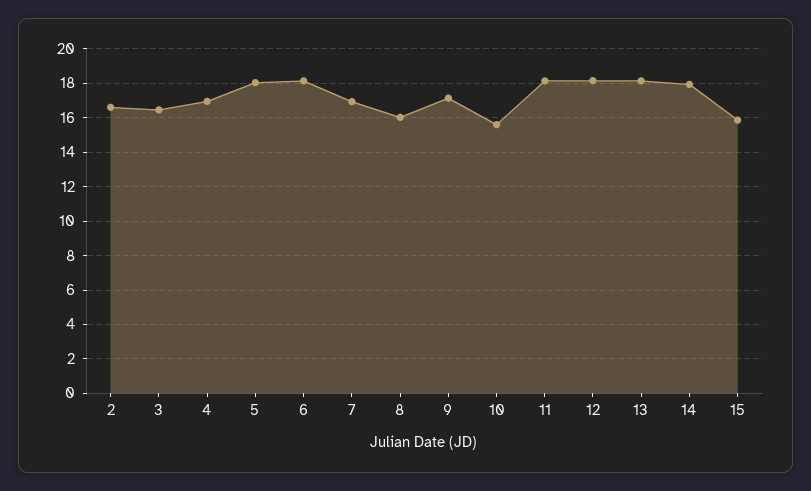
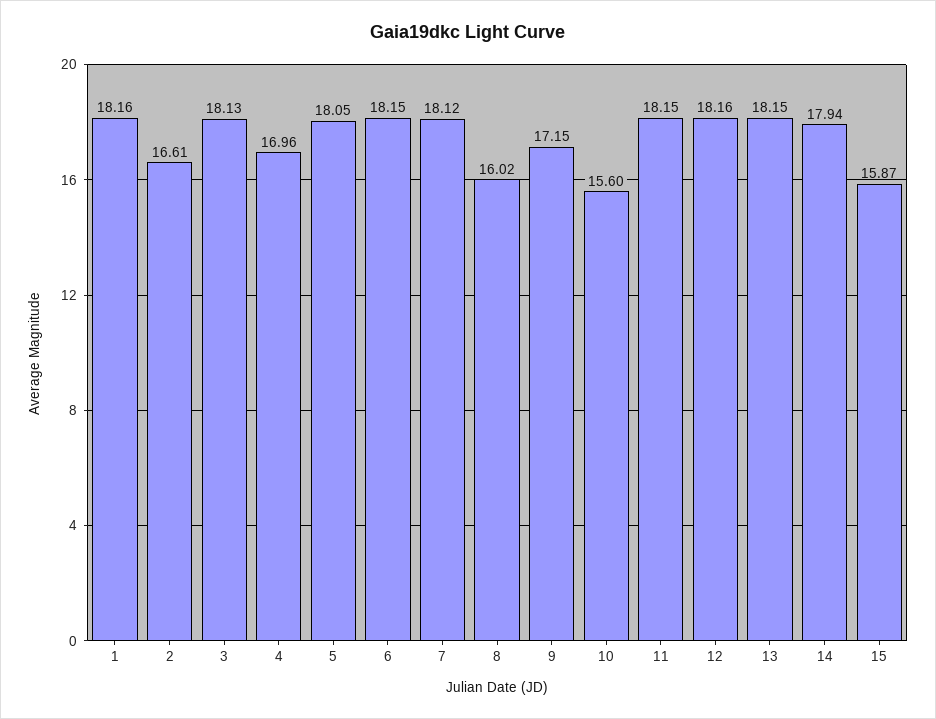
3: 16.5 -> 18.13
7: 17 -> 18.12
1: none -> 18.16

